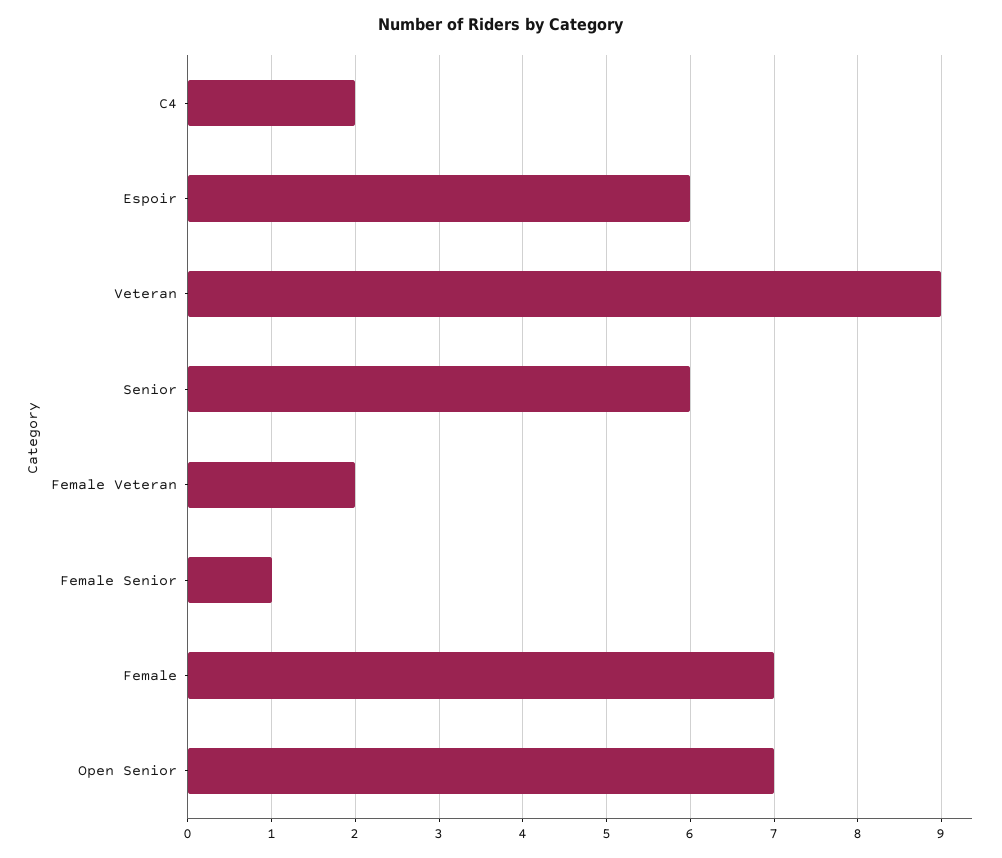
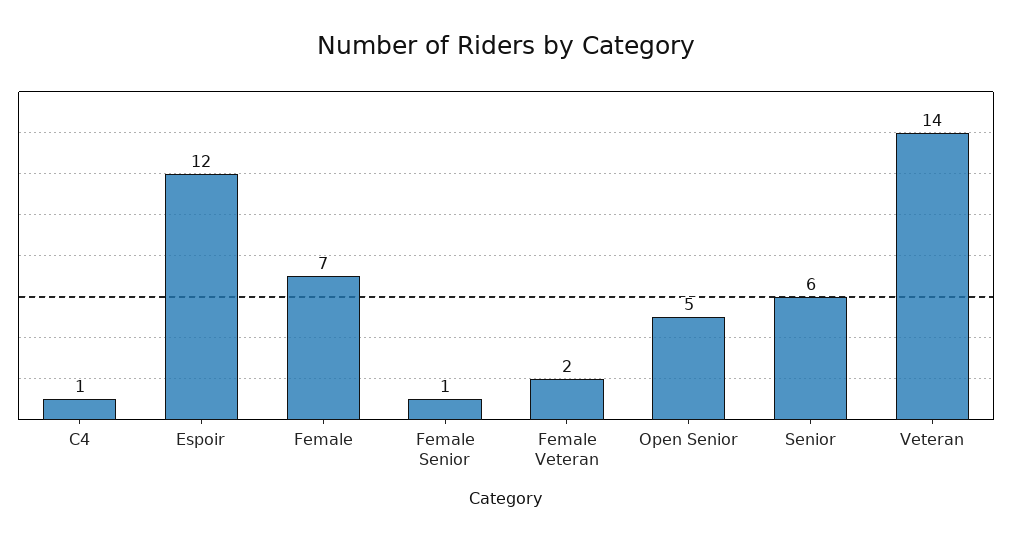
C4: 2 -> 1
Espoir: 6 -> 12
Veteran: 9 -> 14
Open Senior: 7 -> 5

